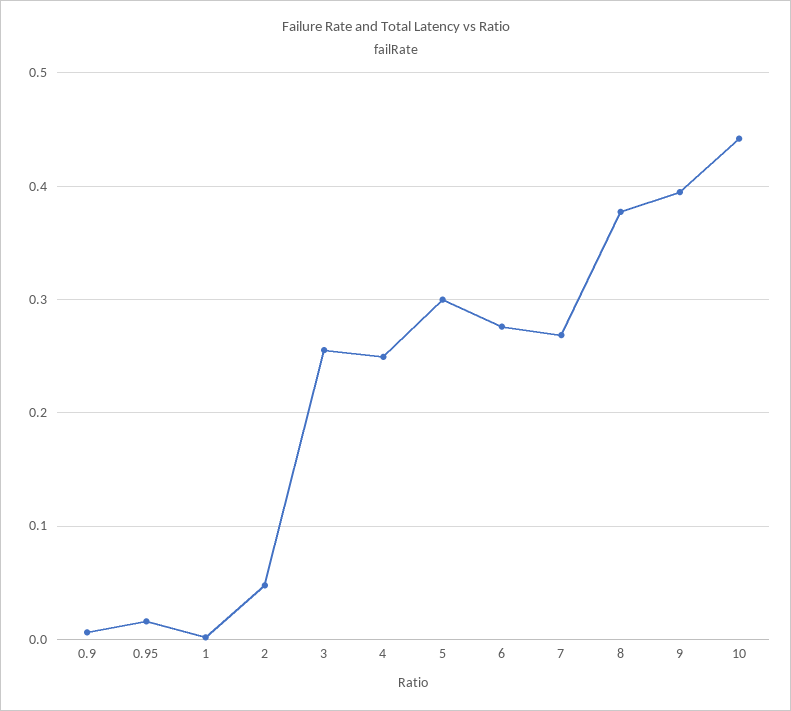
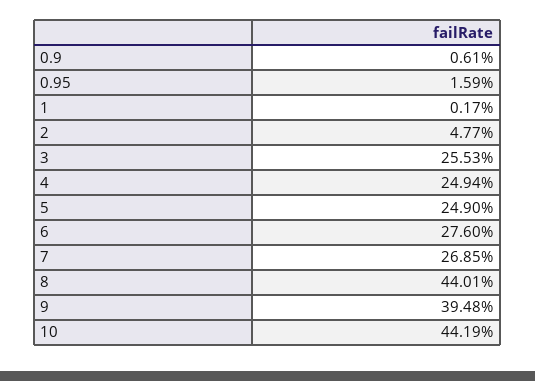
5: 0.3 -> 0.249
8: 0.38 -> 0.4401

